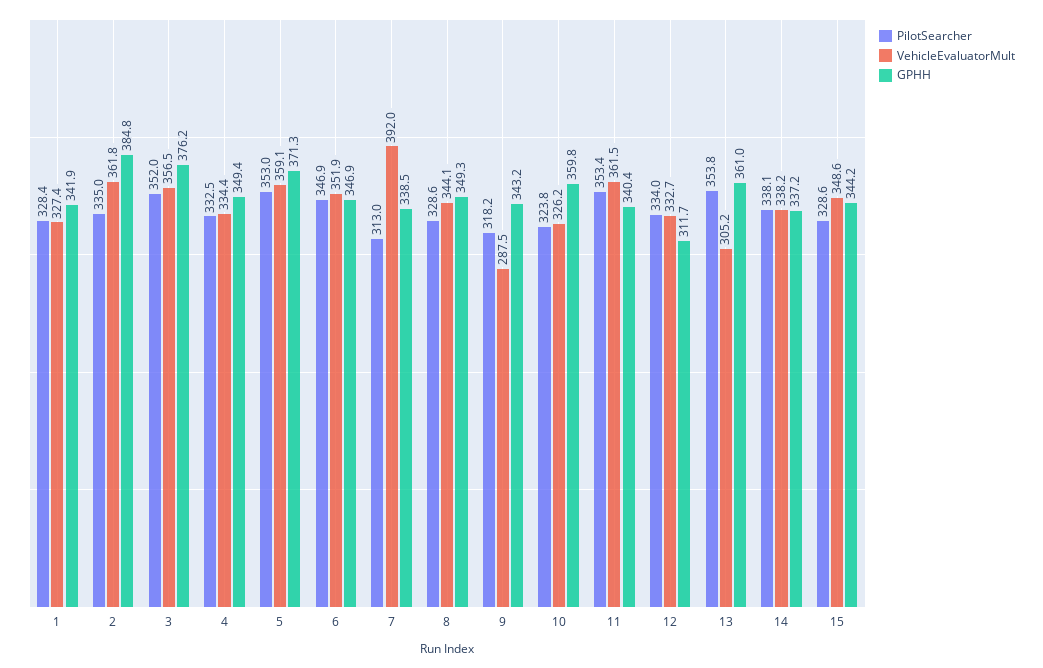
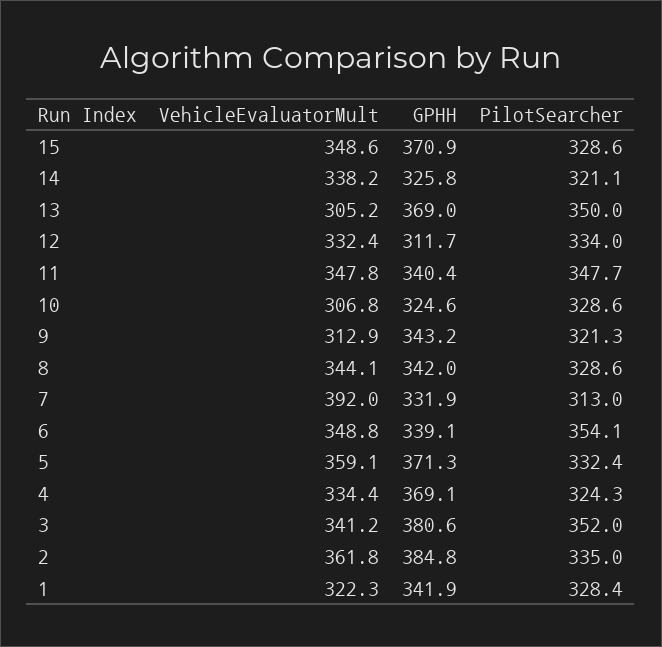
VehicleEvaluatorMult, 1: 327.4 -> 322.3
VehicleEvaluatorMult, 3: 356.5 -> 341.2
GPHH, 3: 376.2 -> 380.6
PilotSearcher, 4: 332.5 -> 324.3
GPHH, 4: 349.4 -> 369.1
PilotSearcher, 5: 353 -> 332.4
PilotSearcher, 6: 346.9 -> 354.1
VehicleEvaluatorMult, 6: 351.9 -> 348.8
GPHH, 6: 346.9 -> 339.1
GPHH, 7: 338.5 -> 331.9
GPHH, 8: 349.3 -> 342
PilotSearcher, 9: 318.2 -> 321.3
VehicleEvaluatorMult, 9: 287.5 -> 312.9
PilotSearcher, 10: 323.8 -> 328.6
VehicleEvaluatorMult, 10: 326.2 -> 306.8
GPHH, 10: 359.8 -> 324.6
PilotSearcher, 11: 353.4 -> 347.7
VehicleEvaluatorMult, 11: 361.5 -> 347.8
VehicleEvaluatorMult, 12: 332.7 -> 332.4
PilotSearcher, 13: 353.8 -> 350
GPHH, 13: 361 -> 369
PilotSearcher, 14: 338.1 -> 321.1
GPHH, 14: 337.2 -> 325.8
GPHH, 15: 344.2 -> 370.9

